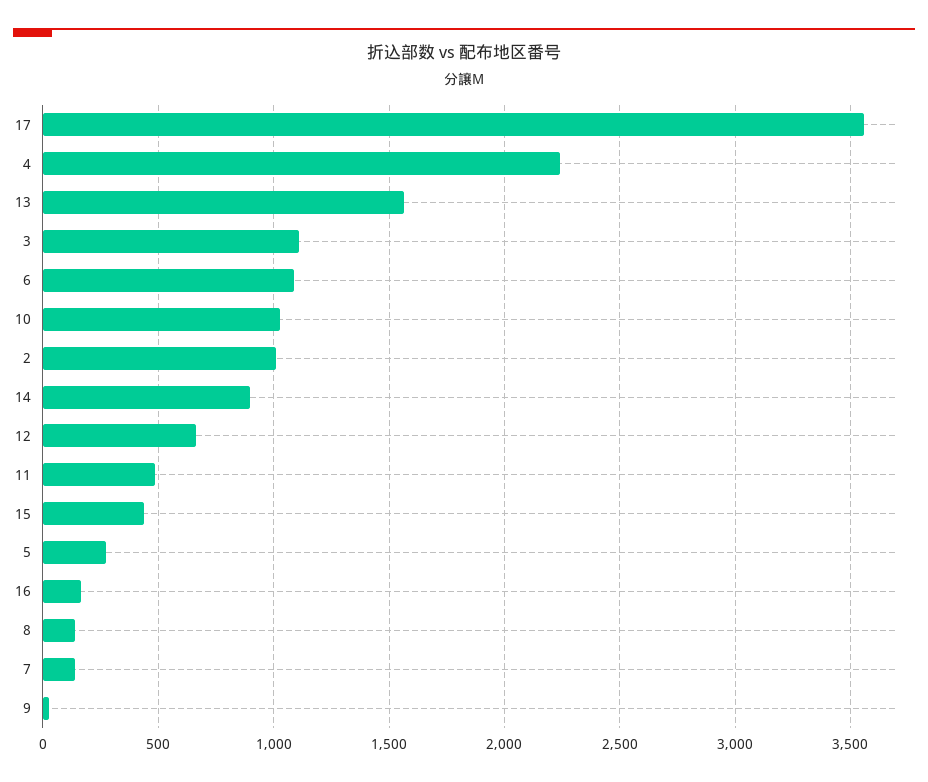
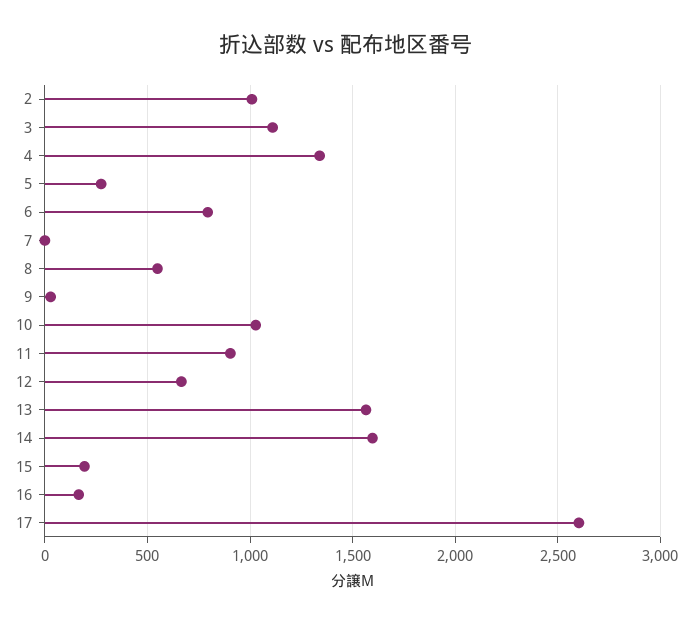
17: 3550 -> 2600
4: 2250 -> 1350
6: 1100 -> 800
14: 900 -> 1600
11: 500 -> 900
15: 450 -> 200
8: 150 -> 550
7: 150 -> 0

